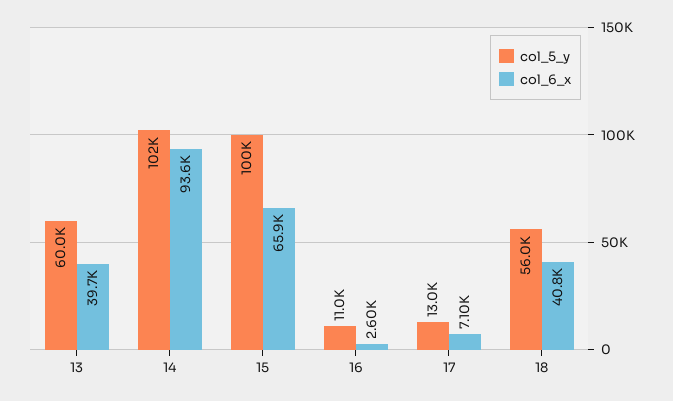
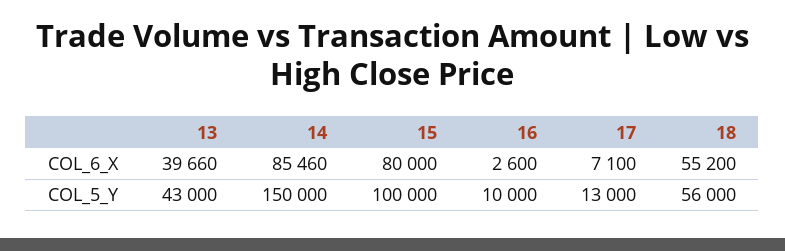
col_5_y, 13: 60000 -> 43000
col_5_y, 14: 102000 -> 150000
col_6_x, 14: 93600 -> 85460
col_6_x, 15: 65900 -> 80000
col_5_y, 16: 11000 -> 10000
col_6_x, 18: 40800 -> 55200

